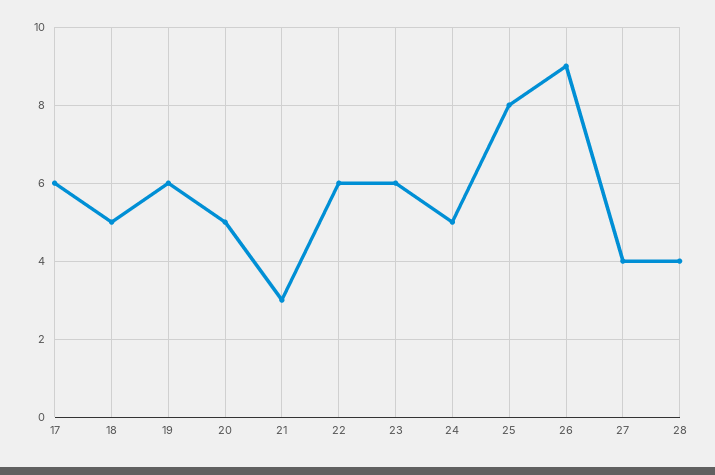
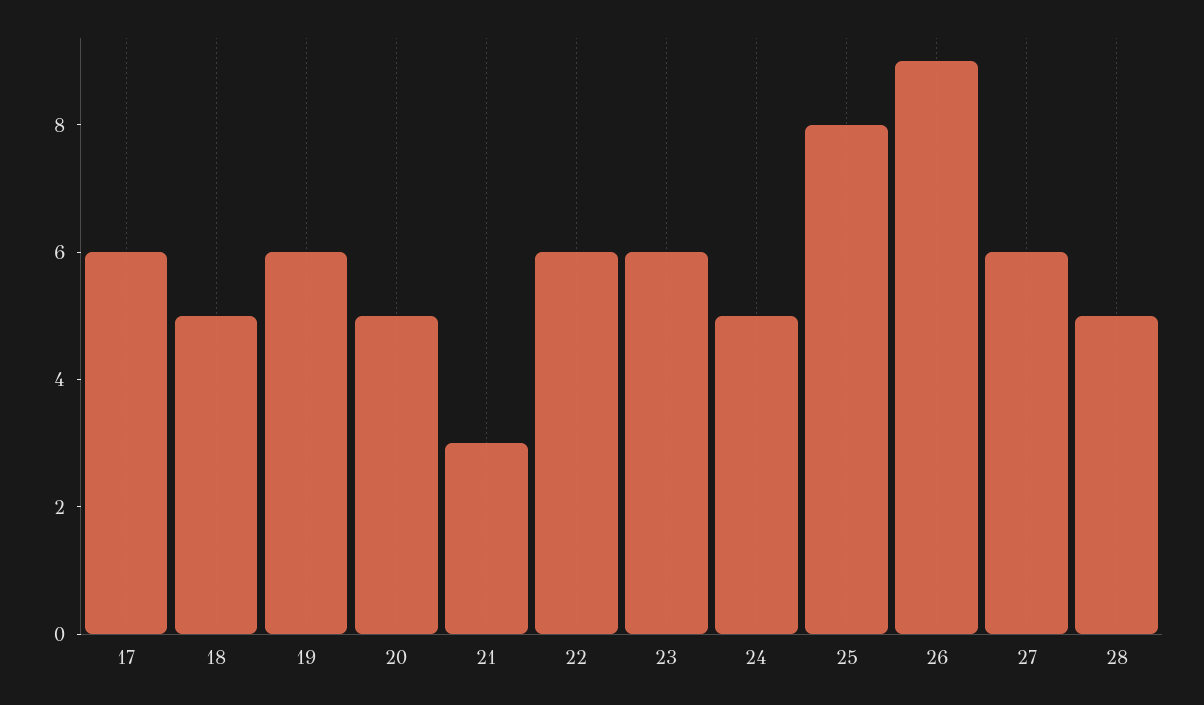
27: 4 -> 6
28: 4 -> 5

